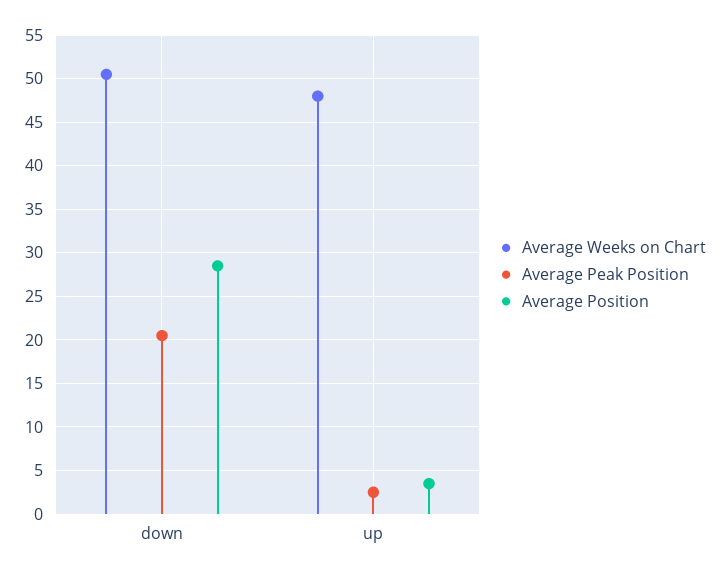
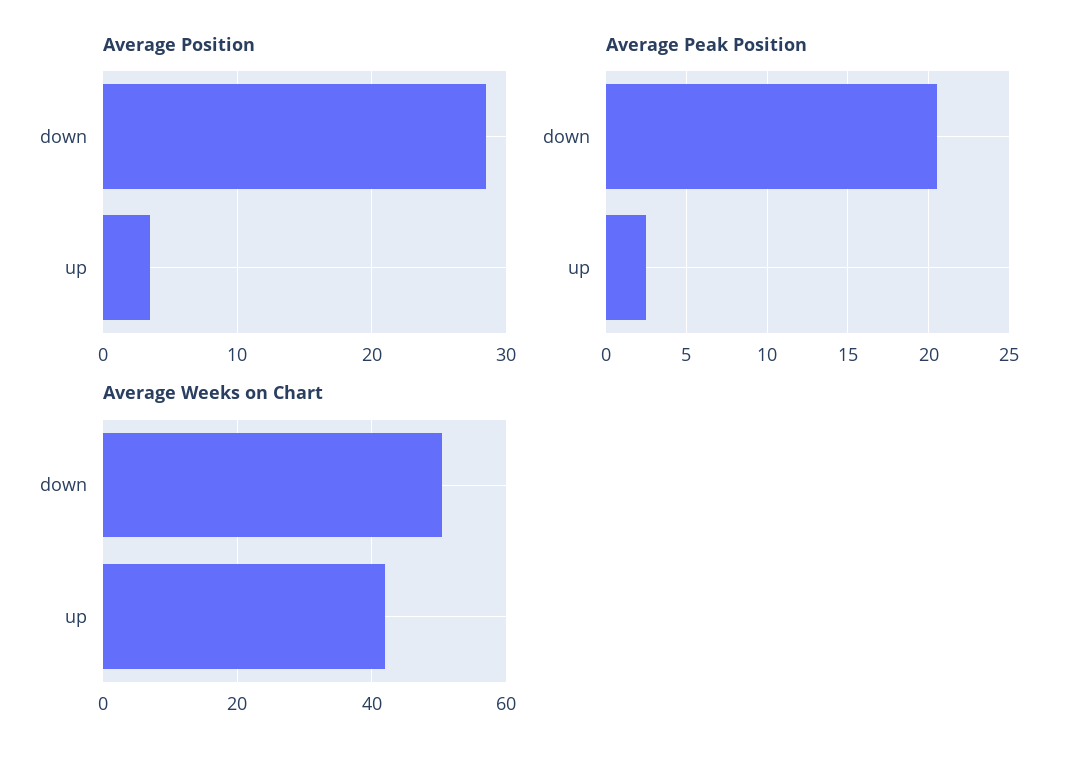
Average Weeks on Chart, up: 48 -> 42

